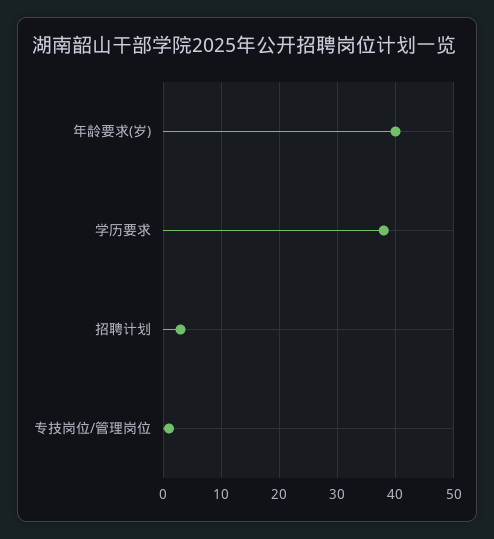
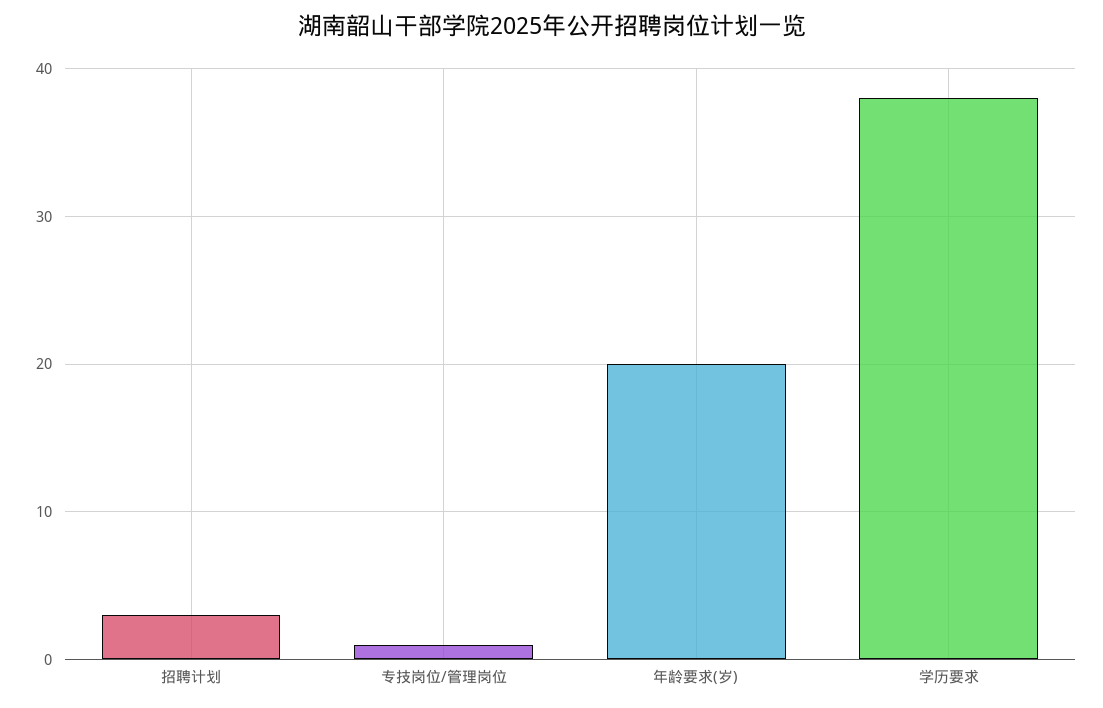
年龄要求(岁): 40 -> 20

